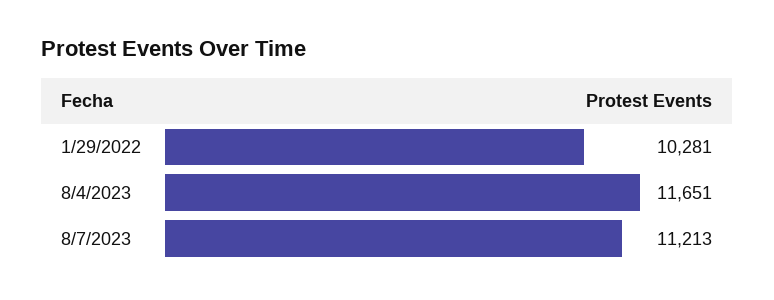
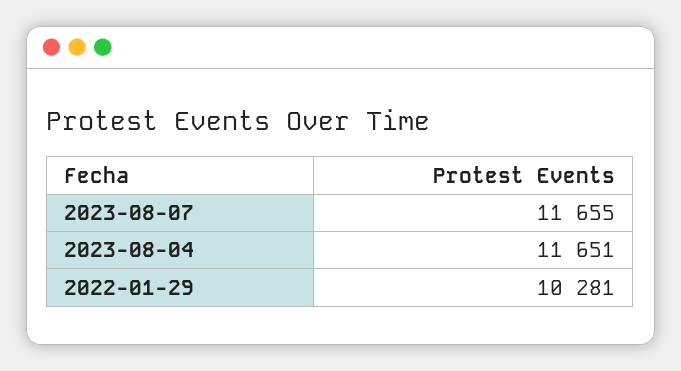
8/7/2023: 11213 -> 11655

